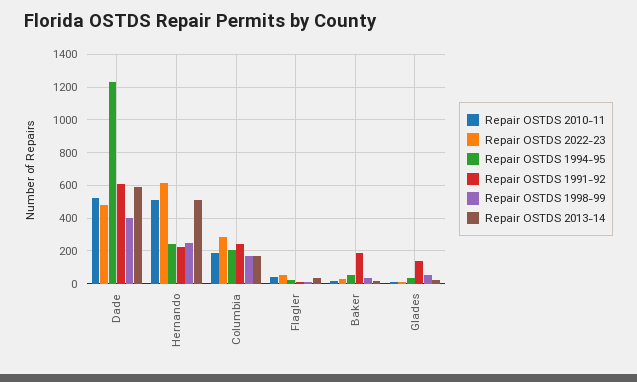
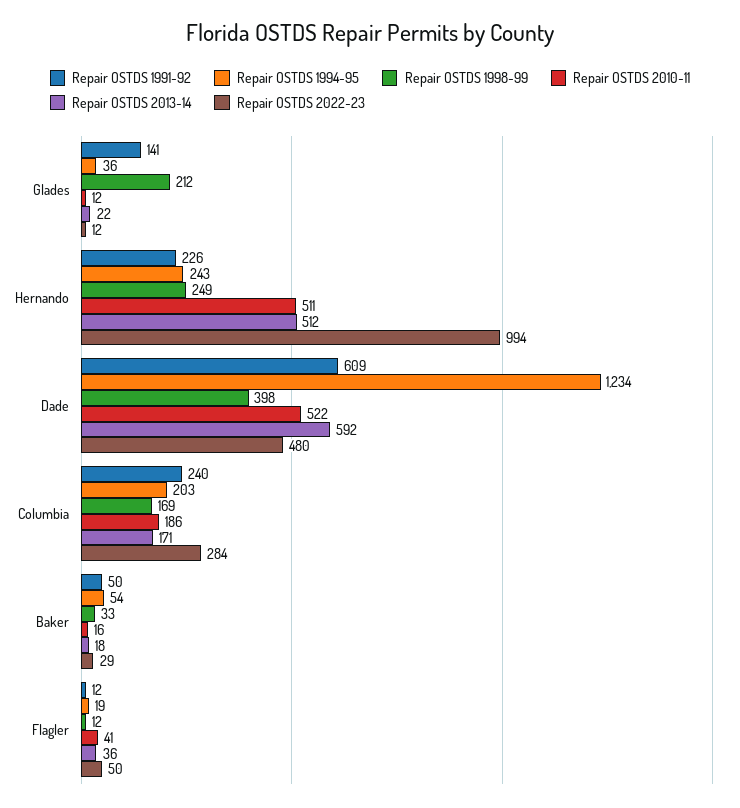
Repair OSTDS 2022-23, Hernando: 600 -> 994
Repair OSTDS 1991-92, Baker: 200 -> 50
Repair OSTDS 1998-99, Glades: 50 -> 212

